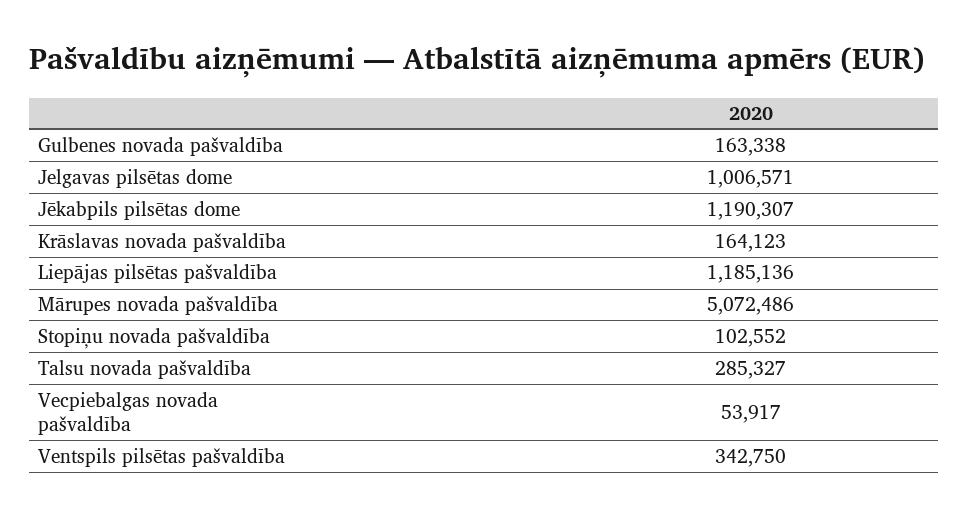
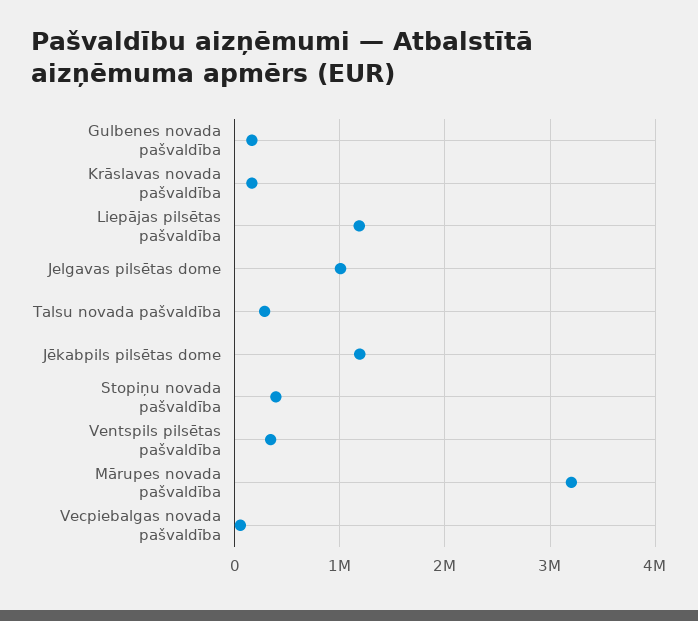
Mārupes novada pašvaldība: 5072486 -> 3200000
Stopiņu novada pašvaldība: 102552 -> 400000

